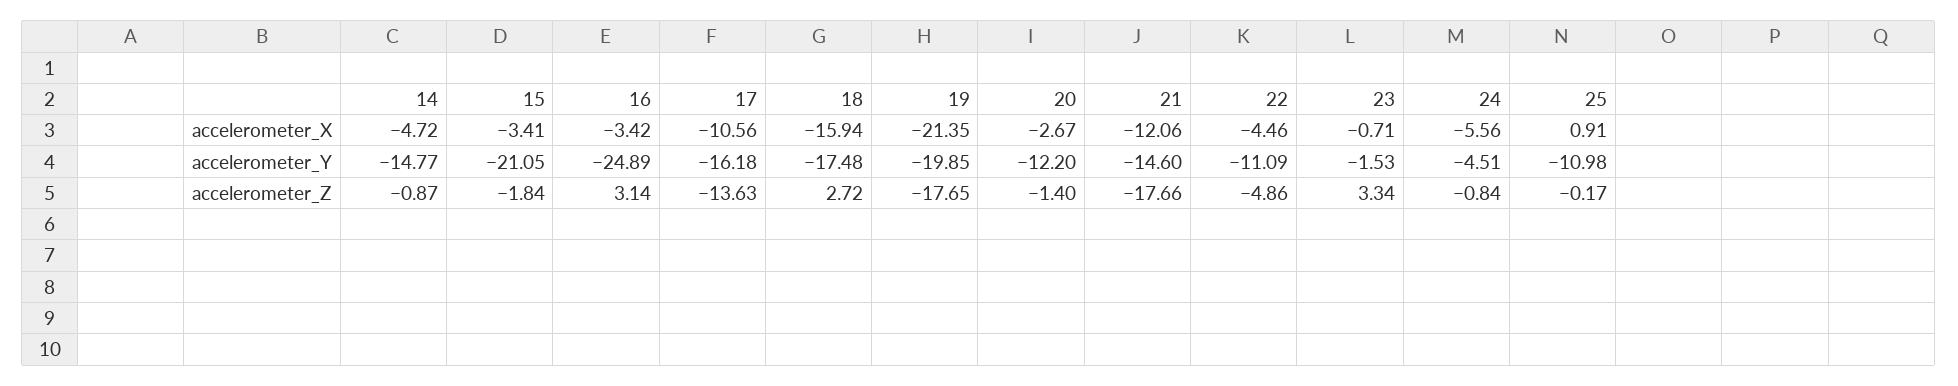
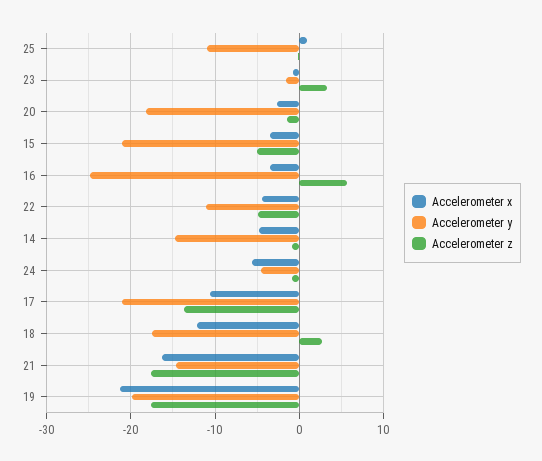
accelerometer_X, 18: -15.94 -> -12
accelerometer_X, 21: -12.06 -> -16
accelerometer_Y, 17: -16.18 -> -21
accelerometer_Y, 20: -12.2 -> -18
accelerometer_Z, 15: -1.84 -> -5
accelerometer_Z, 16: 3.14 -> 6

